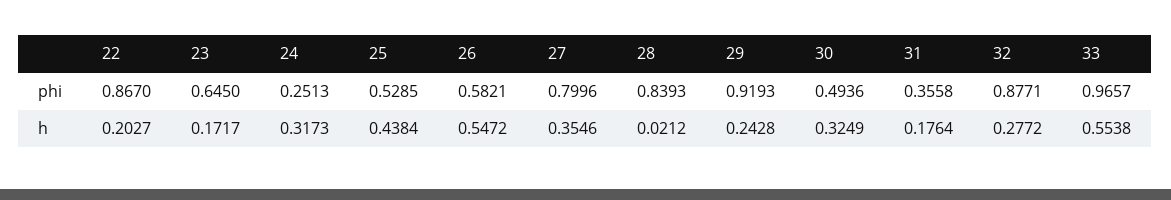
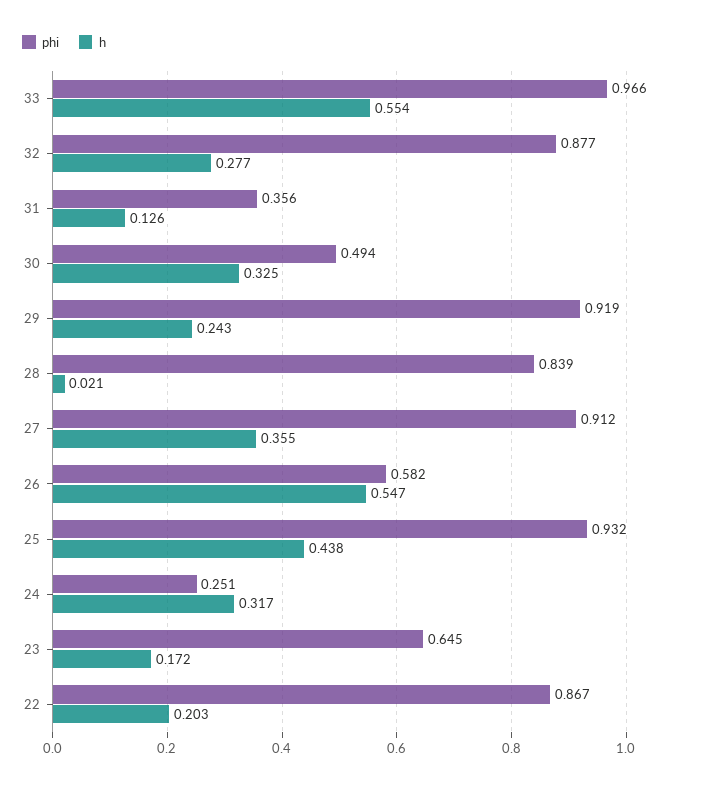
phi, 25: 0.5285 -> 0.932
phi, 27: 0.7996 -> 0.912
h, 31: 0.1764 -> 0.126

